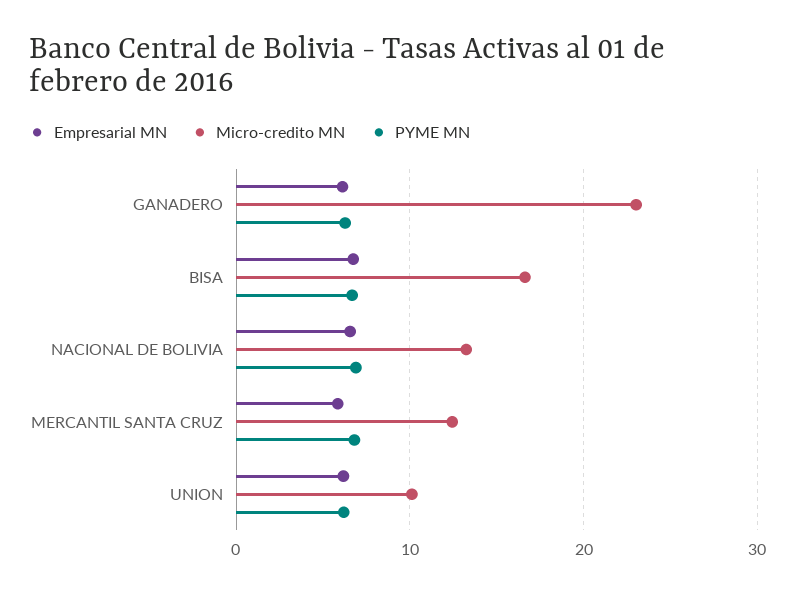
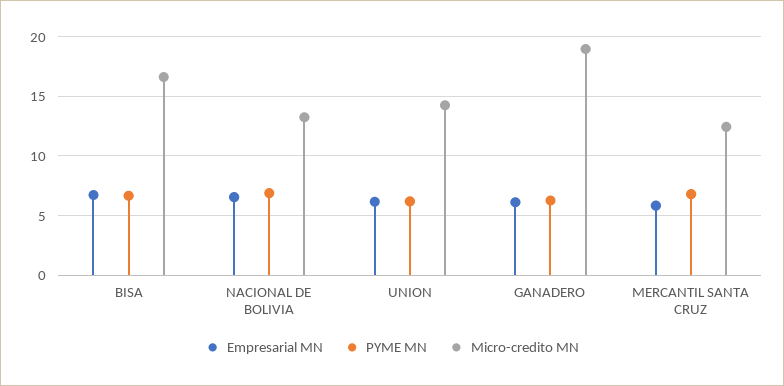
Micro-credito MN, GANADERO: 23 -> 19
Micro-credito MN, UNION: 10 -> 14

